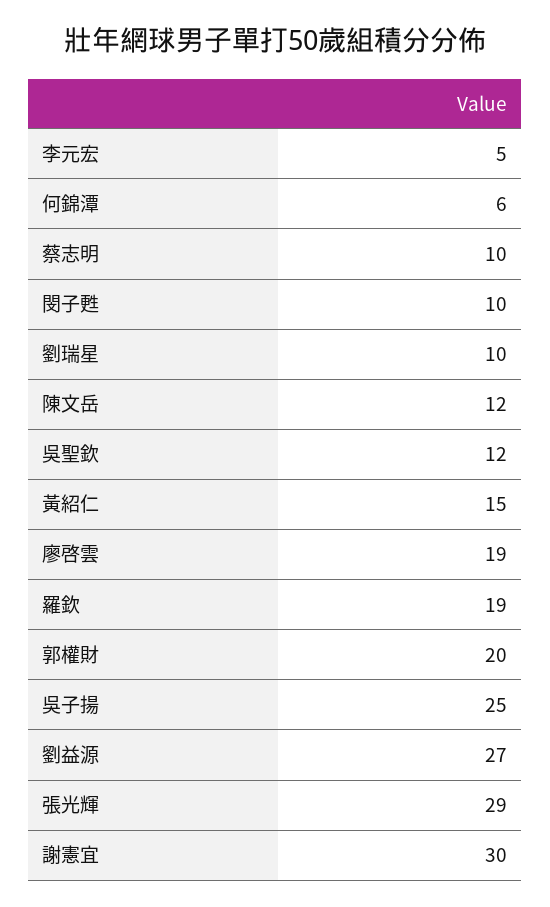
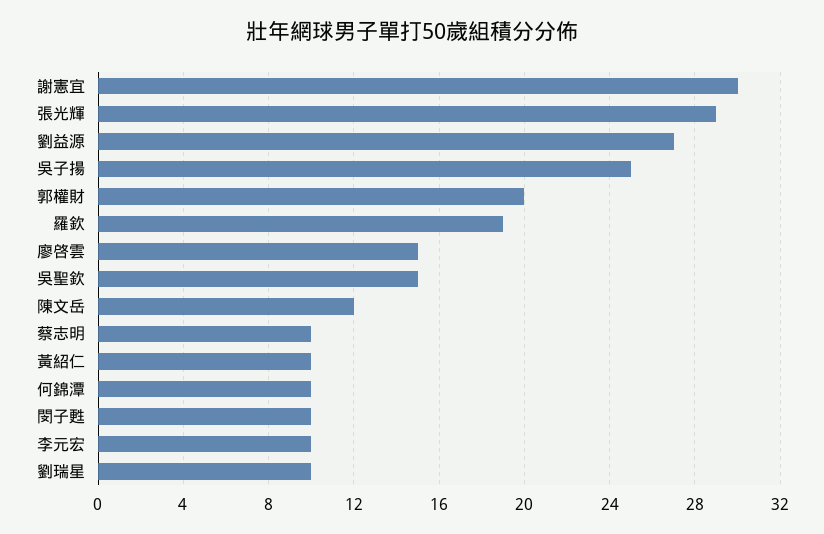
李元宏: 5 -> 10
何錦潭: 6 -> 10
吳聖欽: 12 -> 15
黃紹仁: 15 -> 10
廖啓雲: 19 -> 15

